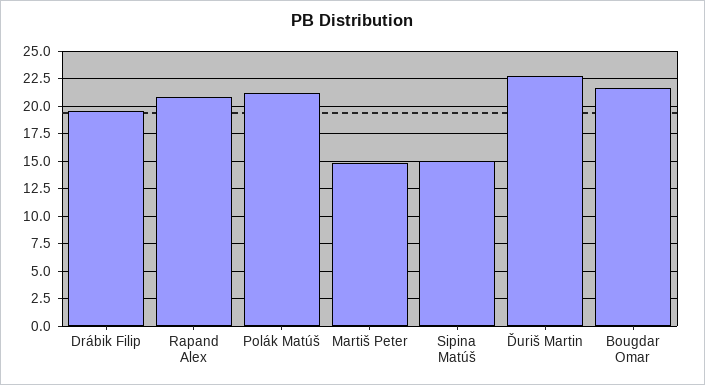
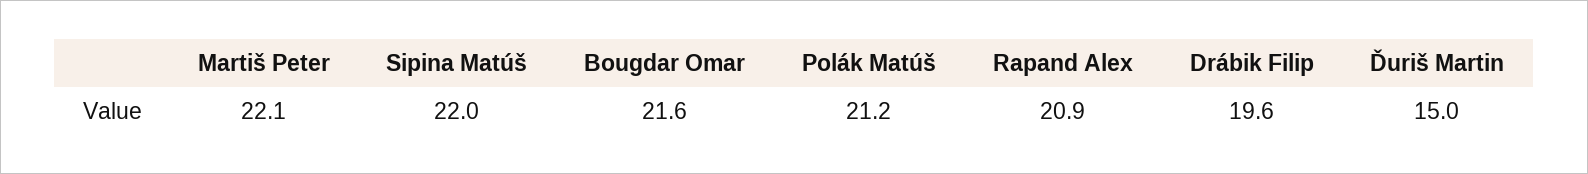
Martiš Peter: 15 -> 22.1
Sipina Matúš: 15 -> 22
Ďuriš Martin: 22.5 -> 15

